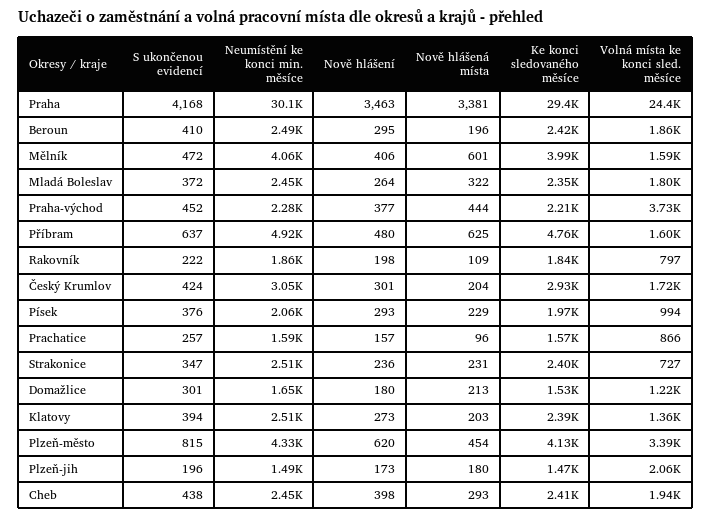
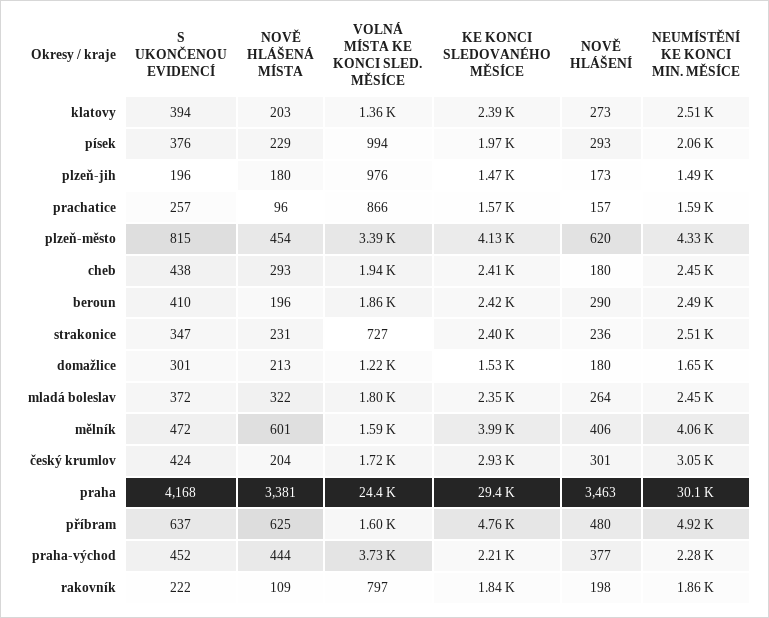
Nově hlášení, Beroun: 295 -> 290
Volná místa ke konci sled. měsíce, Plzeň-jih: 2060 -> 976
Nově hlášení, Cheb: 398 -> 180

